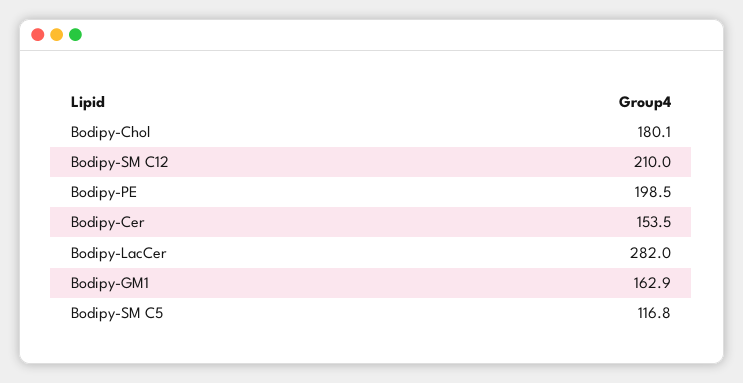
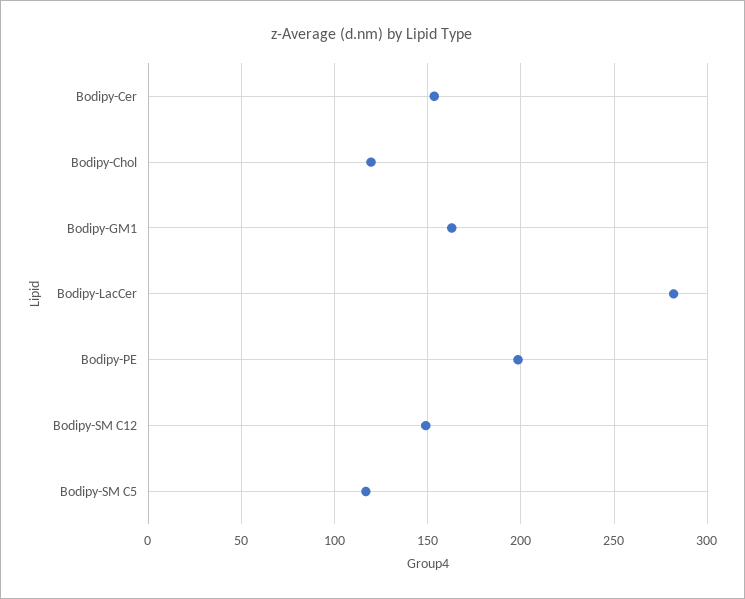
Bodipy-Chol: 180.1 -> 120
Bodipy-SM C12: 210 -> 150

